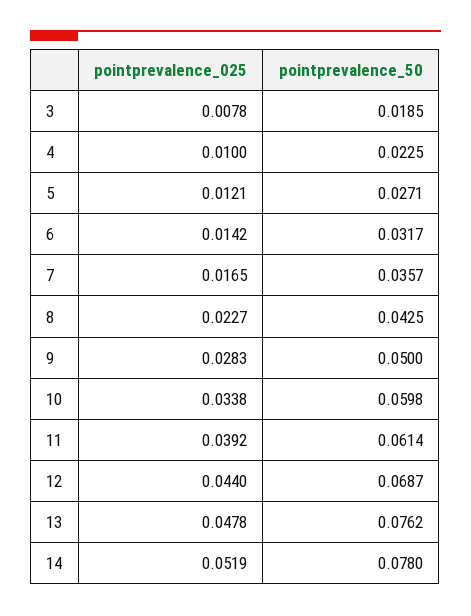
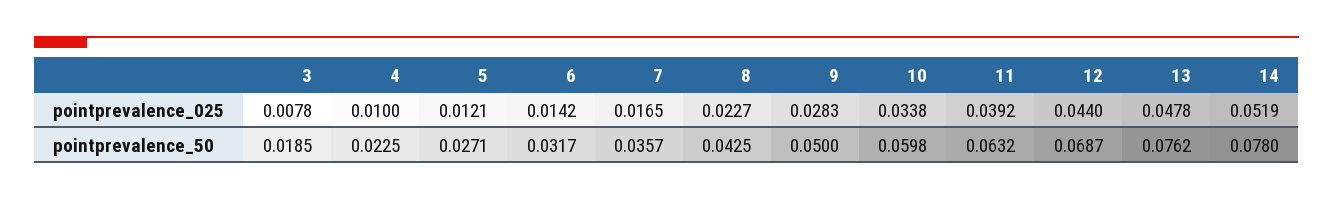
pointprevalence_50, 11: 0.0614 -> 0.0632

